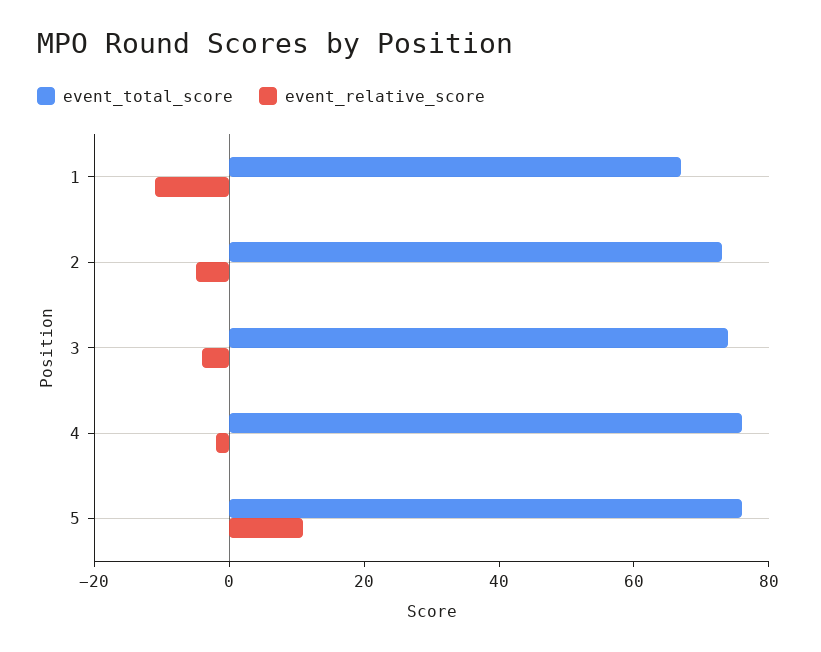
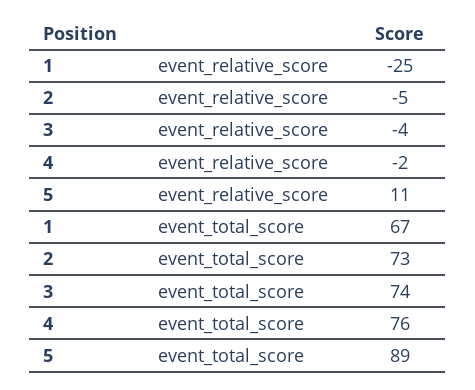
event_relative_score, 1: -10 -> -25
event_total_score, 5: 75 -> 89

